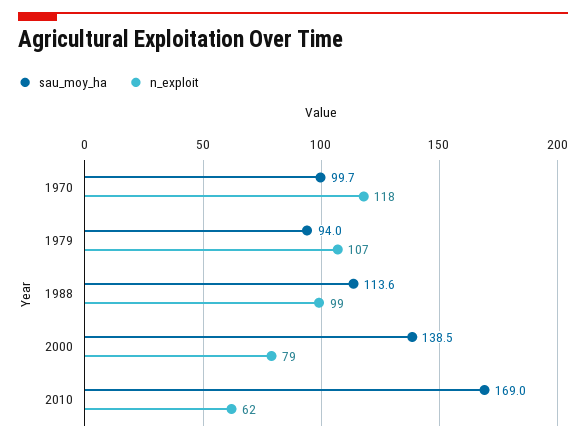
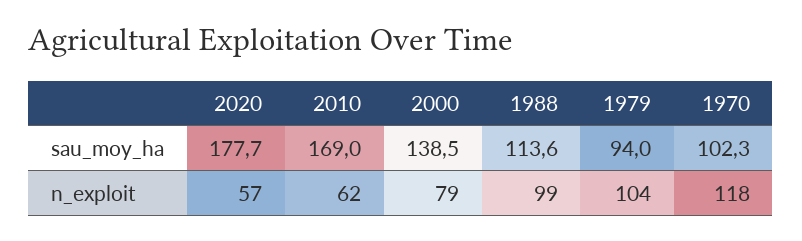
sau_moy_ha, 1970: 99.7 -> 102.3
n_exploit, 1979: 107 -> 104
sau_moy_ha, 2020: none -> 177.7
n_exploit, 2020: none -> 57

